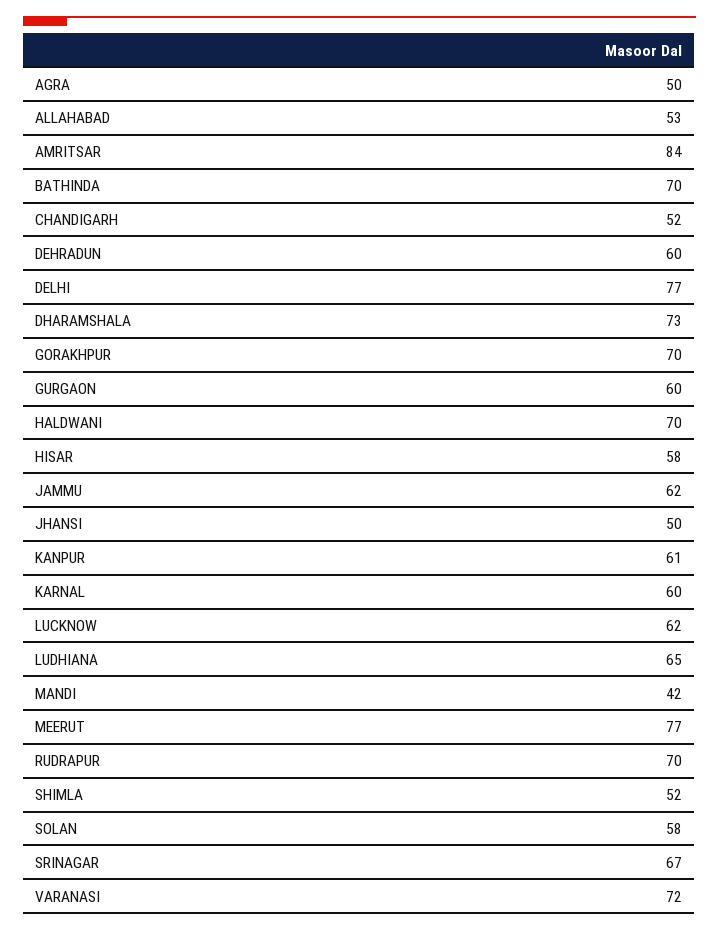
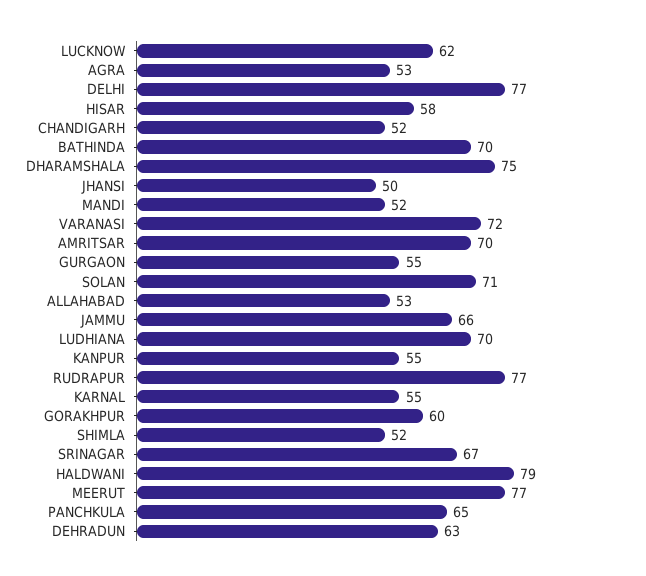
AGRA: 50 -> 53
AMRITSAR: 84 -> 70
DEHRADUN: 60 -> 63
DHARAMSHALA: 73 -> 75
GORAKHPUR: 70 -> 60
GURGAON: 60 -> 55
HALDWANI: 70 -> 79
JAMMU: 62 -> 66
KANPUR: 61 -> 55
KARNAL: 60 -> 55
LUDHIANA: 65 -> 70
MANDI: 42 -> 52
RUDRAPUR: 70 -> 77
SOLAN: 58 -> 71
PANCHKULA: none -> 65

